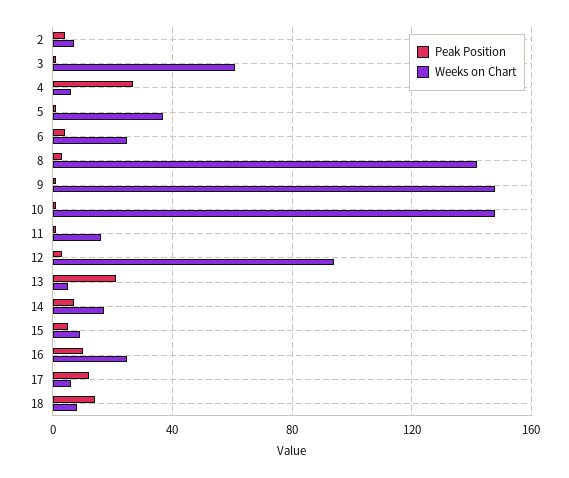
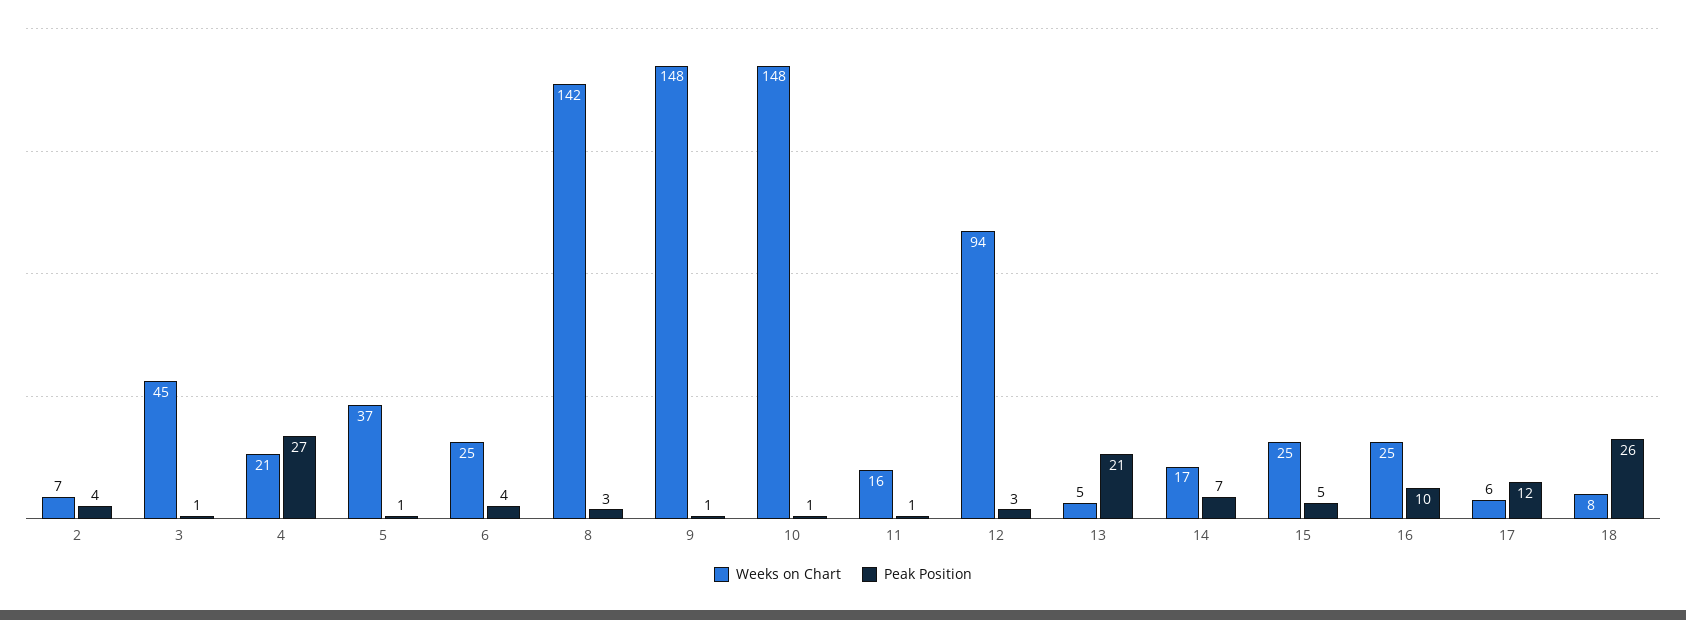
Weeks on Chart, 3: 60 -> 45
Weeks on Chart, 4: 5 -> 21
Weeks on Chart, 15: 10 -> 25
Peak Position, 18: 15 -> 26

